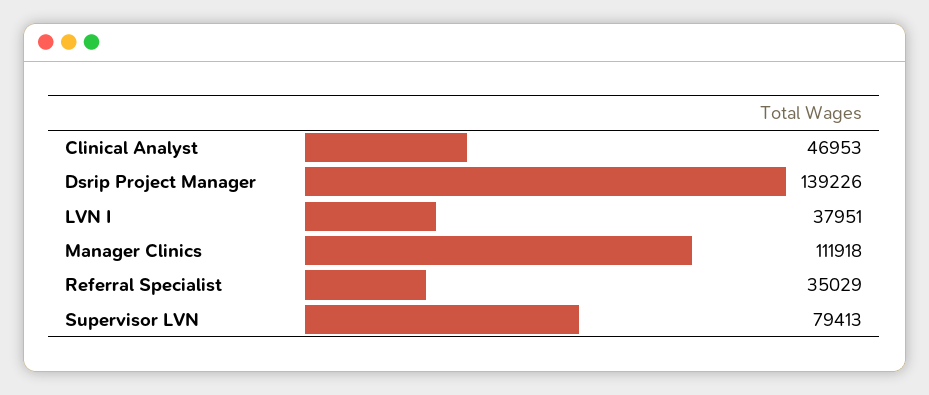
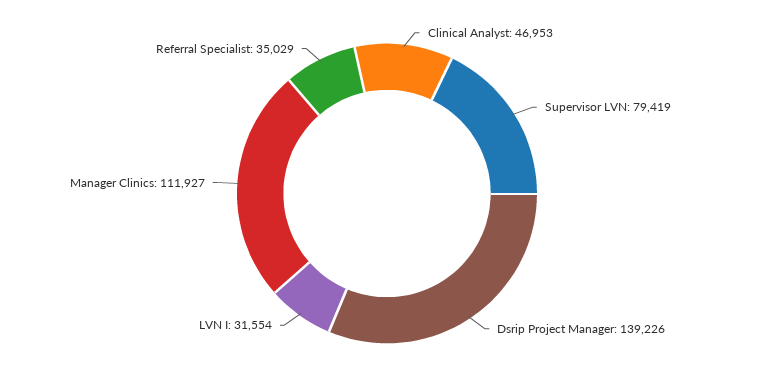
LVN I: 37951 -> 31554
Manager Clinics: 111918 -> 111927
Supervisor LVN: 79413 -> 79419

